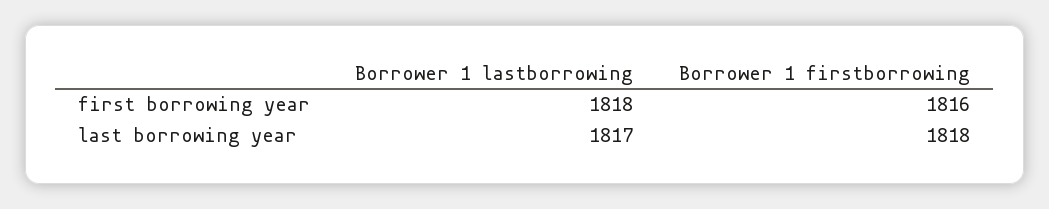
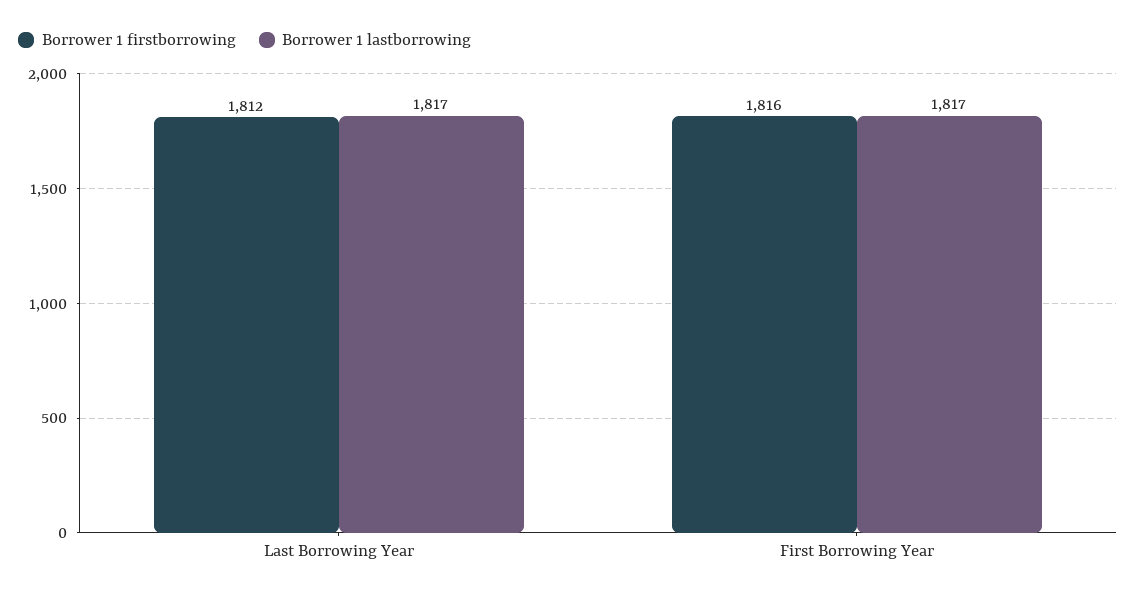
Borrower 1 lastborrowing, first borrowing year: 1818 -> 1817
Borrower 1 firstborrowing, last borrowing year: 1818 -> 1812

